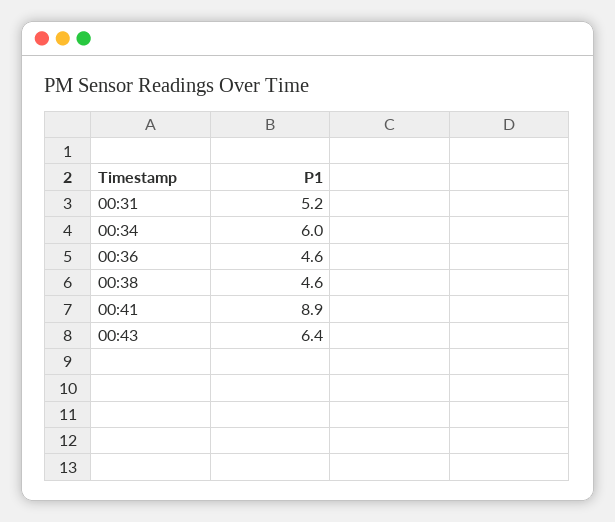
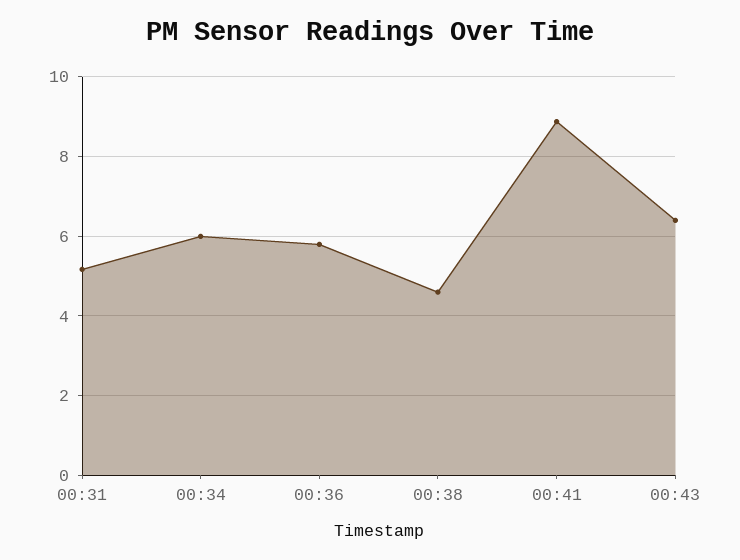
00:36: 4.6 -> 5.8

